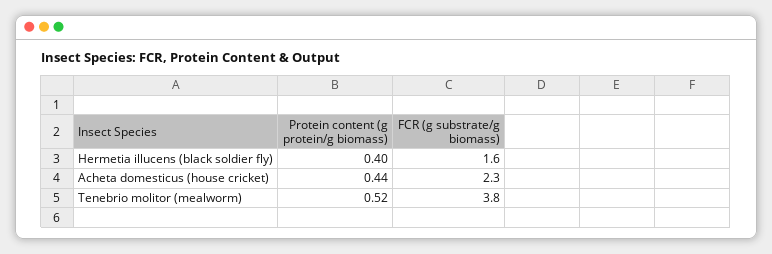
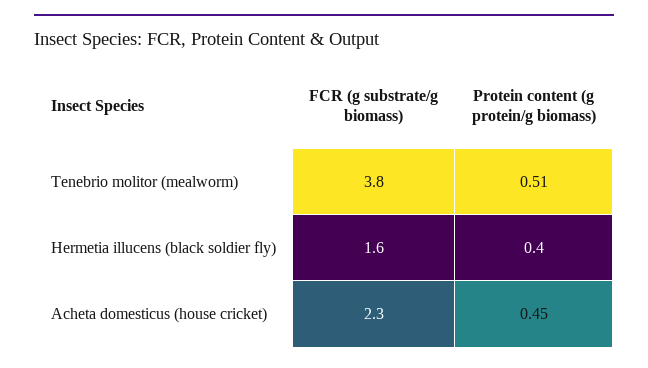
Protein content (g protein/g biomass), Acheta domesticus (house cricket): 0.44 -> 0.45
Protein content (g protein/g biomass), Tenebrio molitor (mealworm): 0.52 -> 0.51

